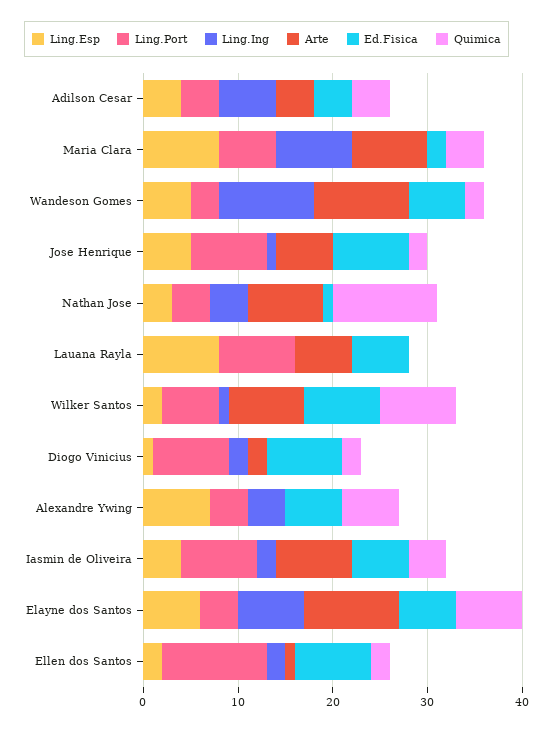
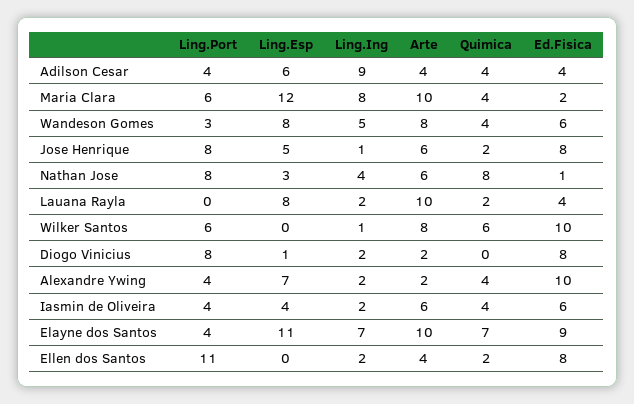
Ling.Esp, Adilson Cesar: 4 -> 6
Ling.Ing, Adilson Cesar: 6 -> 9
Ling.Esp, Maria Clara: 8 -> 12
Arte, Maria Clara: 8 -> 10
Ling.Esp, Wandeson Gomes: 5 -> 8
Ling.Ing, Wandeson Gomes: 10 -> 5
Arte, Wandeson Gomes: 10 -> 8
Quimica, Wandeson Gomes: 2 -> 4
Ling.Port, Nathan Jose: 4 -> 8
Arte, Nathan Jose: 8 -> 6
Quimica, Nathan Jose: 11 -> 8
Ling.Port, Lauana Rayla: 8 -> 0
Ling.Ing, Lauana Rayla: 0 -> 2
Arte, Lauana Rayla: 6 -> 10
Ed.Fisica, Lauana Rayla: 6 -> 4
Quimica, Lauana Rayla: 0 -> 2
Ling.Esp, Wilker Santos: 2 -> 0
Ed.Fisica, Wilker Santos: 8 -> 10
Quimica, Wilker Santos: 8 -> 6
Quimica, Diogo Vinicius: 2 -> 0
Ling.Ing, Alexandre Ywing: 4 -> 2
Arte, Alexandre Ywing: 0 -> 2
Ed.Fisica, Alexandre Ywing: 6 -> 10
Quimica, Alexandre Ywing: 6 -> 4
Ling.Port, Iasmin de Oliveira: 8 -> 4
Arte, Iasmin de Oliveira: 8 -> 6
Ling.Esp, Elayne dos Santos: 6 -> 11
Ed.Fisica, Elayne dos Santos: 6 -> 9
Ling.Esp, Ellen dos Santos: 2 -> 0
Arte, Ellen dos Santos: 1 -> 4

